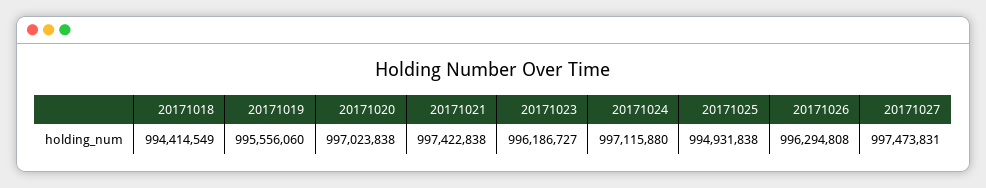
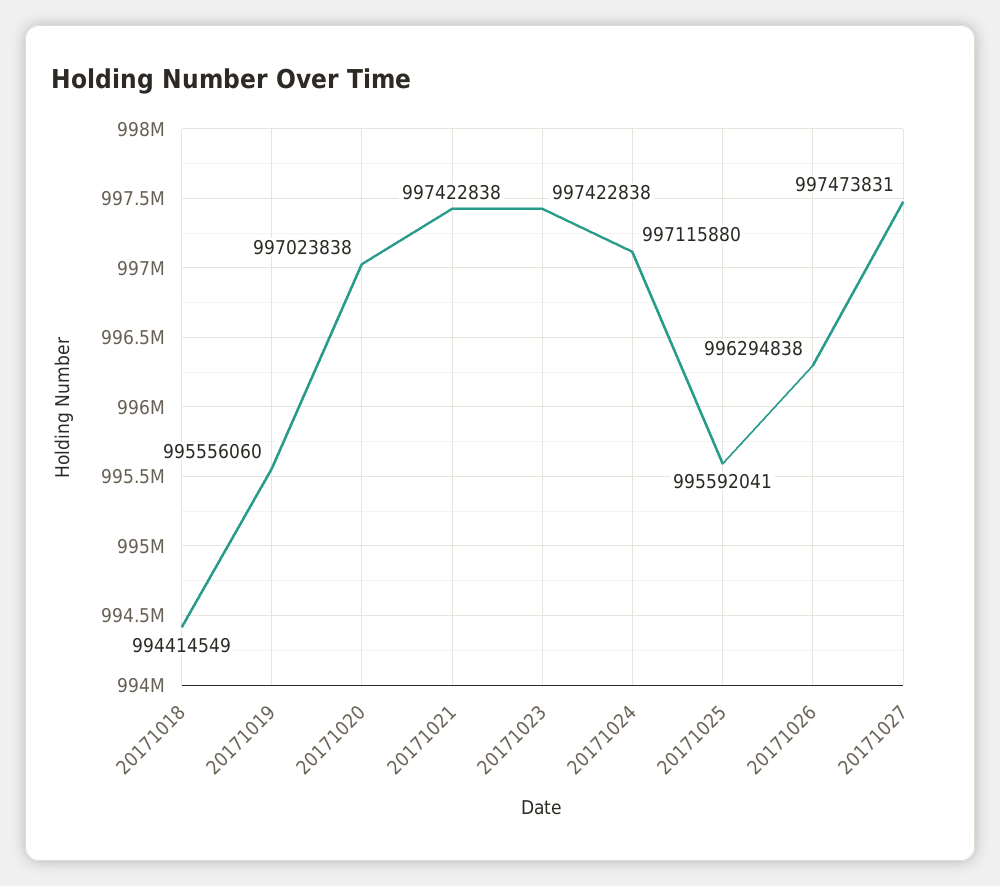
20171023: 996186727 -> 997422838
20171025: 994931838 -> 995592041
20171026: 996294808 -> 996294838

